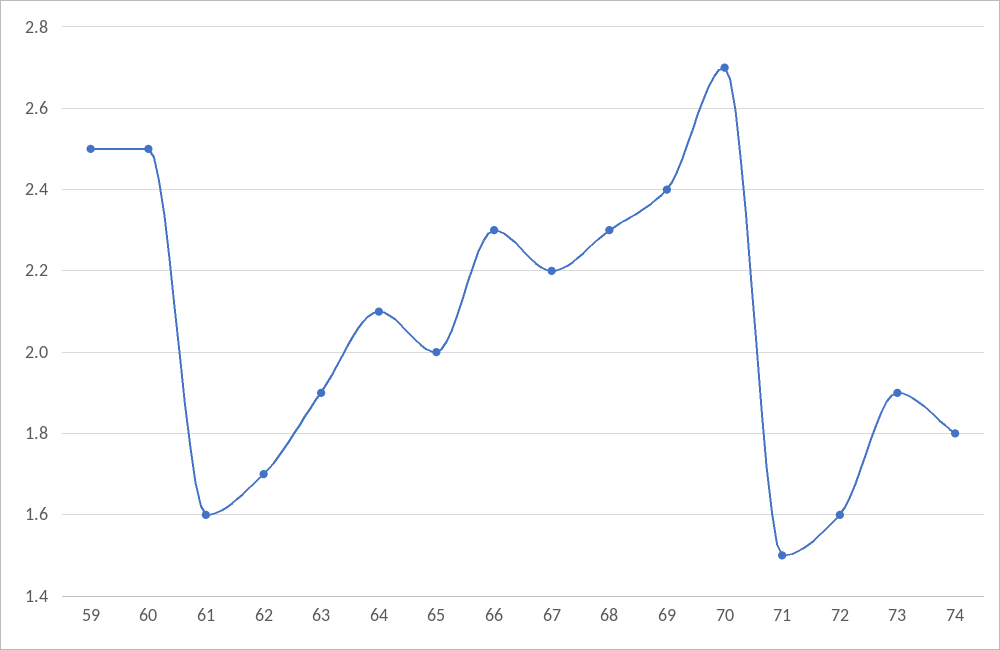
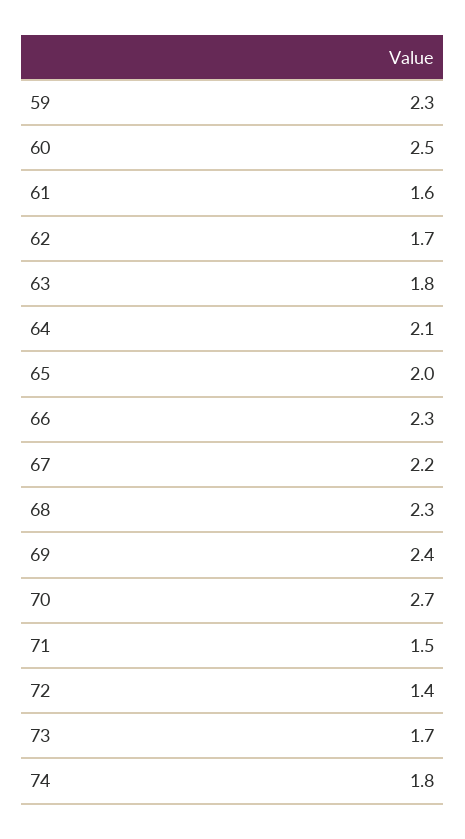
59: 2.5 -> 2.3
63: 1.9 -> 1.8
72: 1.6 -> 1.4
73: 1.9 -> 1.7

